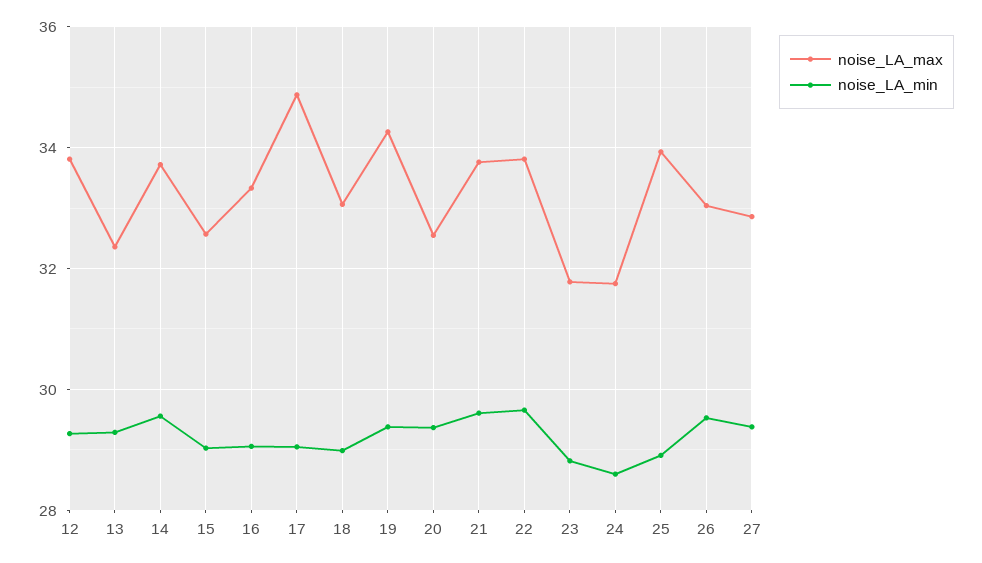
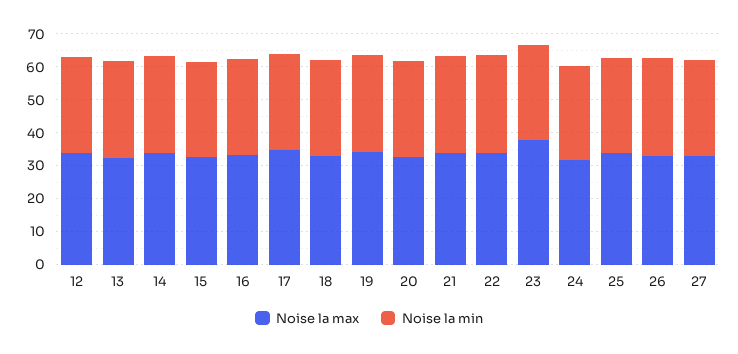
noise_LA_max, 23: 31.8 -> 37.5

